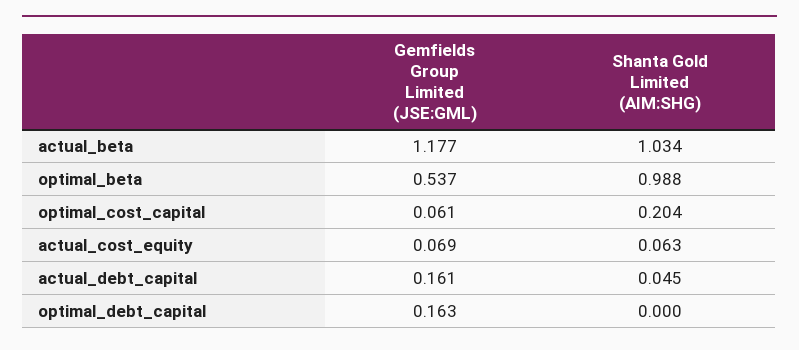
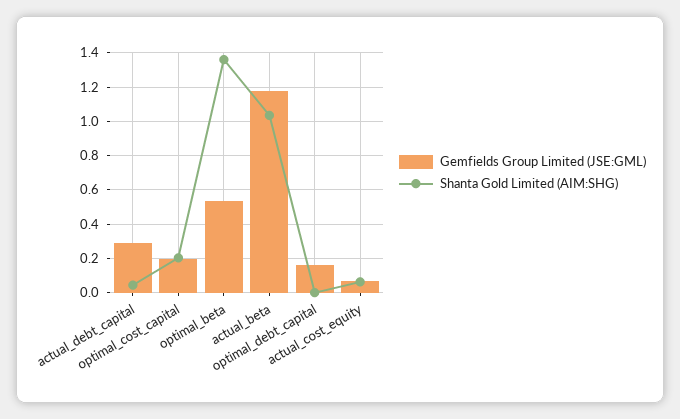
Shanta Gold Limited (AIM:SHG), optimal_beta: 0.988 -> 1.35
Gemfields Group Limited (JSE:GML), optimal_cost_capital: 0.061 -> 0.2
Gemfields Group Limited (JSE:GML), actual_debt_capital: 0.161 -> 0.3

